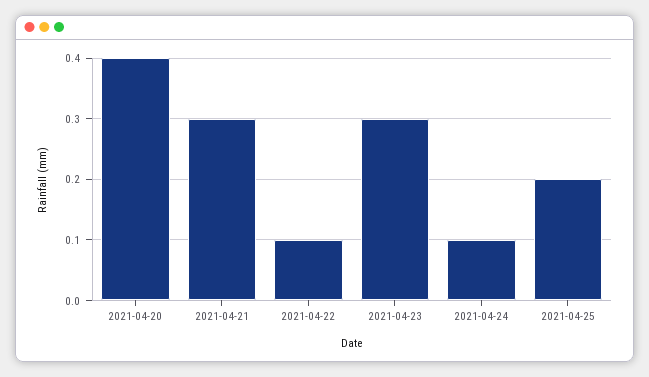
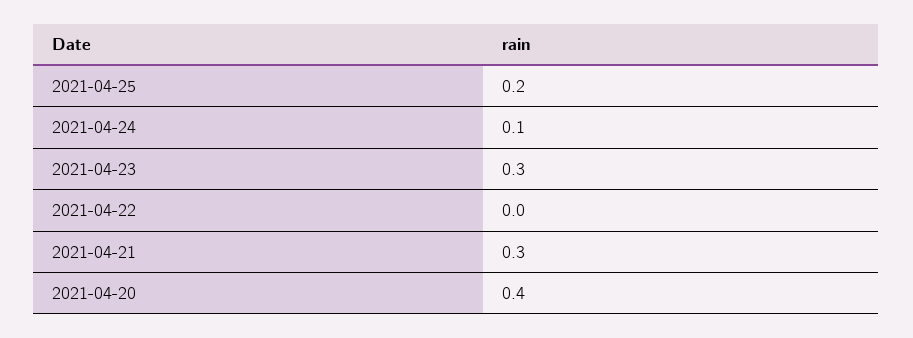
2021-04-22: 0.1 -> 0

